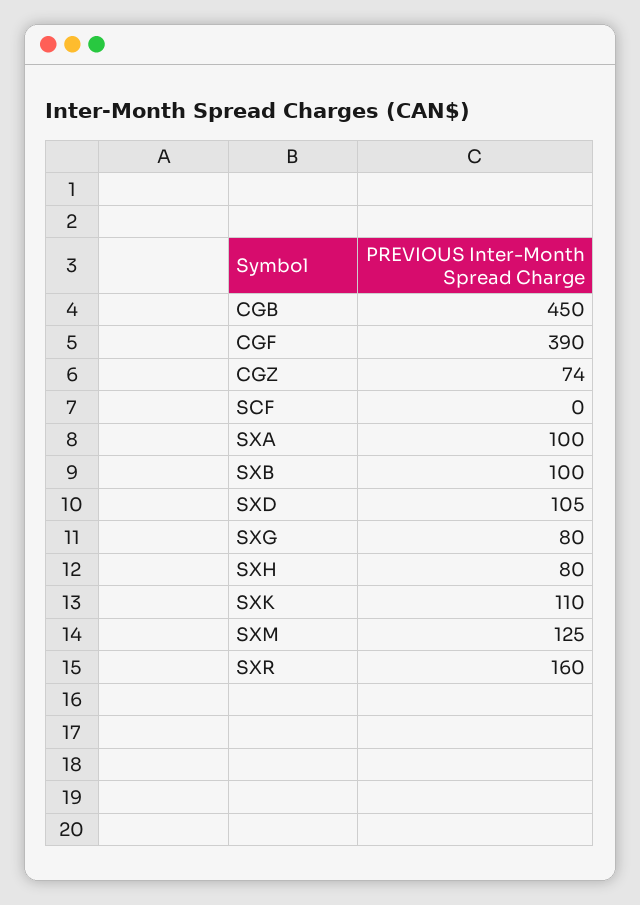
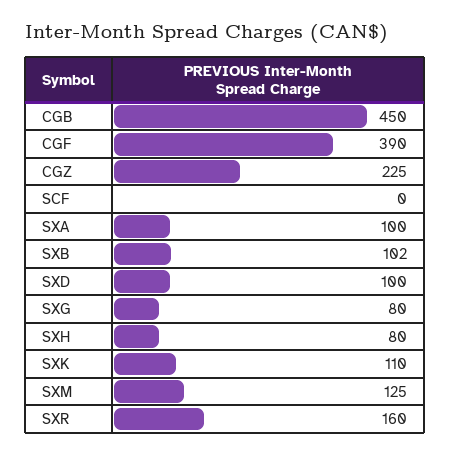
CGZ: 74 -> 225
SXB: 100 -> 102
SXD: 105 -> 100

